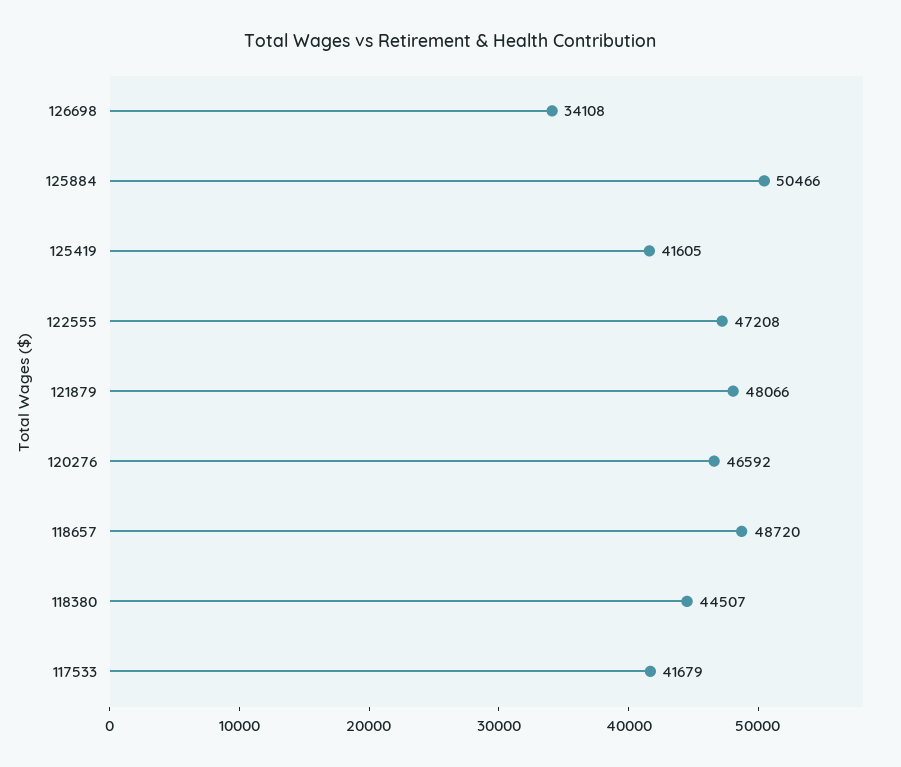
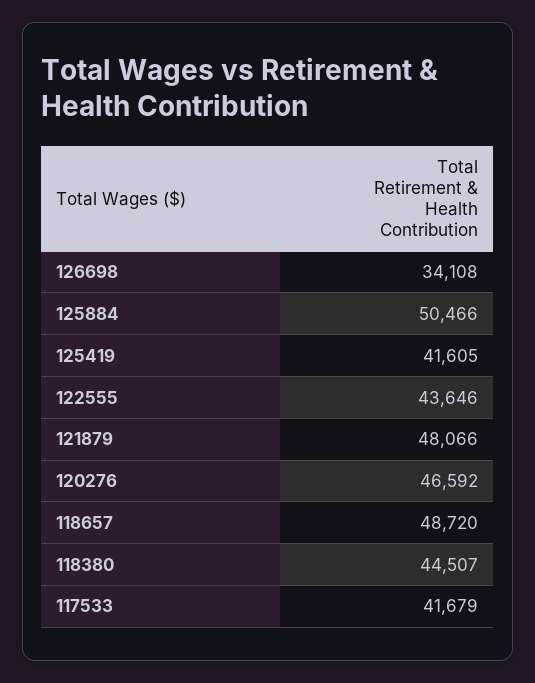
122555: 47208 -> 43646

